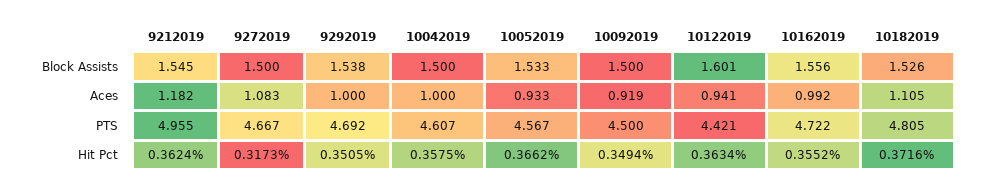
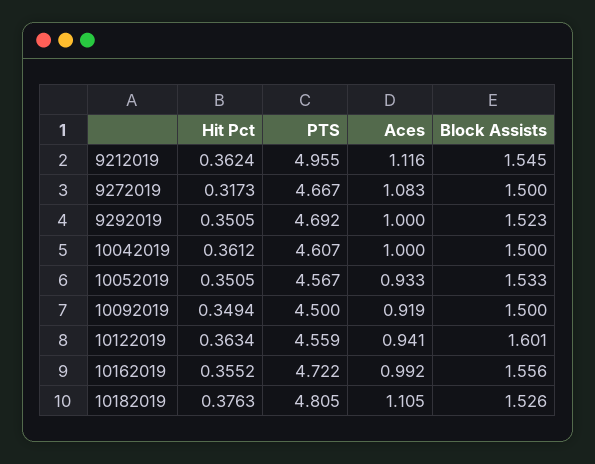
9292019, Block Assists: 1.538 -> 1.523
9212019, Aces: 1.182 -> 1.116
10122019, PTS: 4.421 -> 4.559
10042019, Hit Pct: 0.3575 -> 0.3612
10052019, Hit Pct: 0.3662 -> 0.3505
10182019, Hit Pct: 0.3716 -> 0.3763

